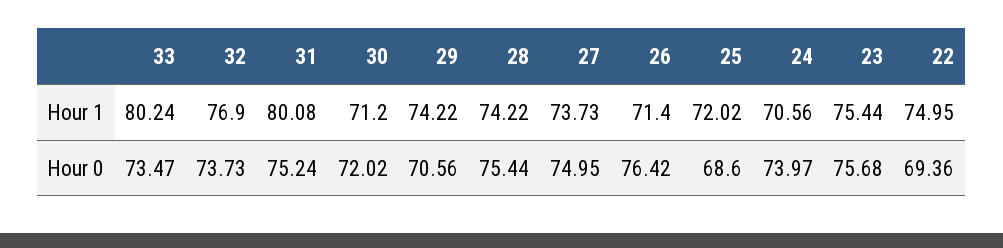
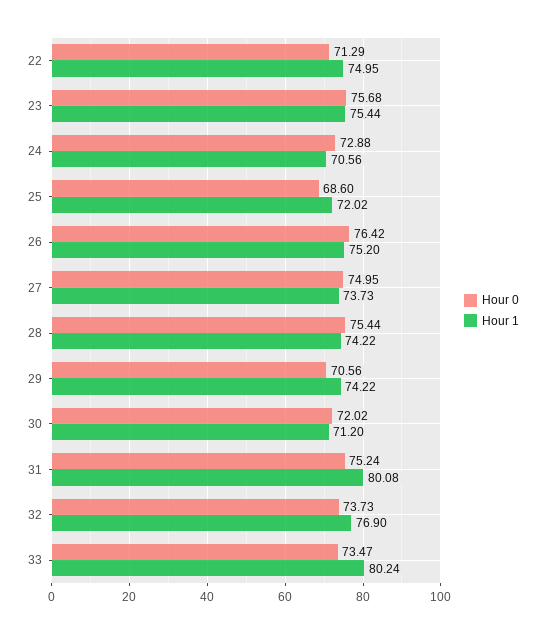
Hour 1, 26: 71.4 -> 75.2
Hour 0, 24: 73.97 -> 72.88
Hour 0, 22: 69.36 -> 71.29

